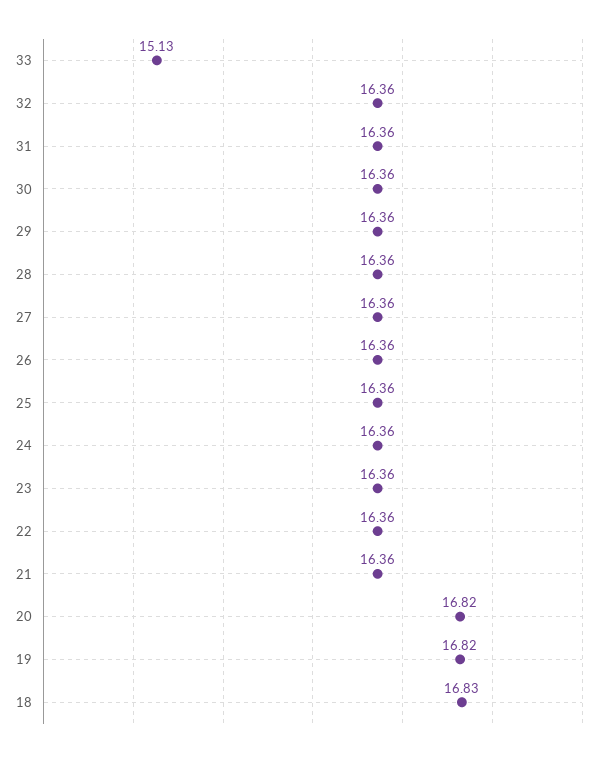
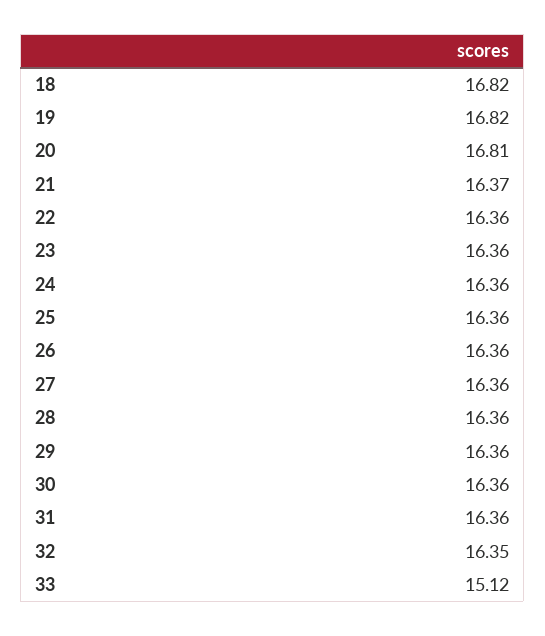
33: 15.13 -> 15.12
32: 16.36 -> 16.35
21: 16.36 -> 16.37
20: 16.82 -> 16.81
18: 16.83 -> 16.82

